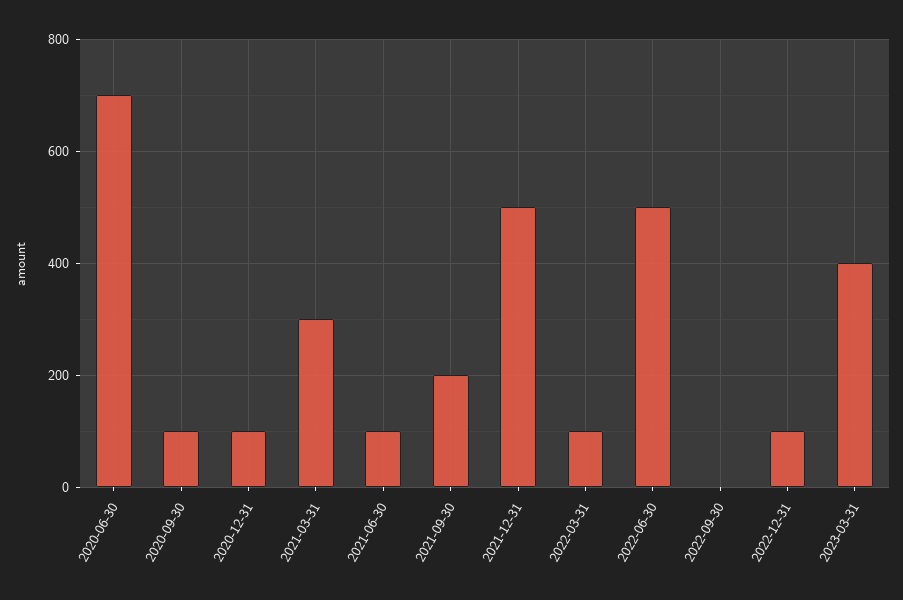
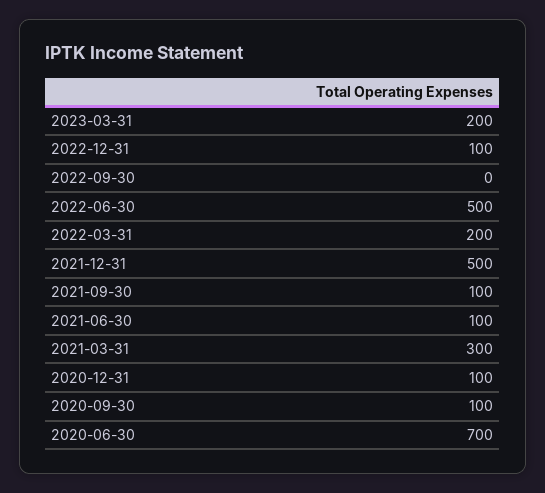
2021-09-30: 200 -> 100
2022-03-31: 100 -> 200
2023-03-31: 400 -> 200

